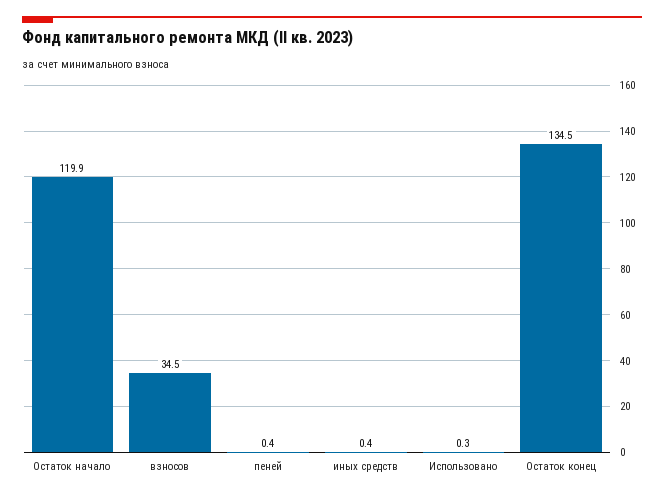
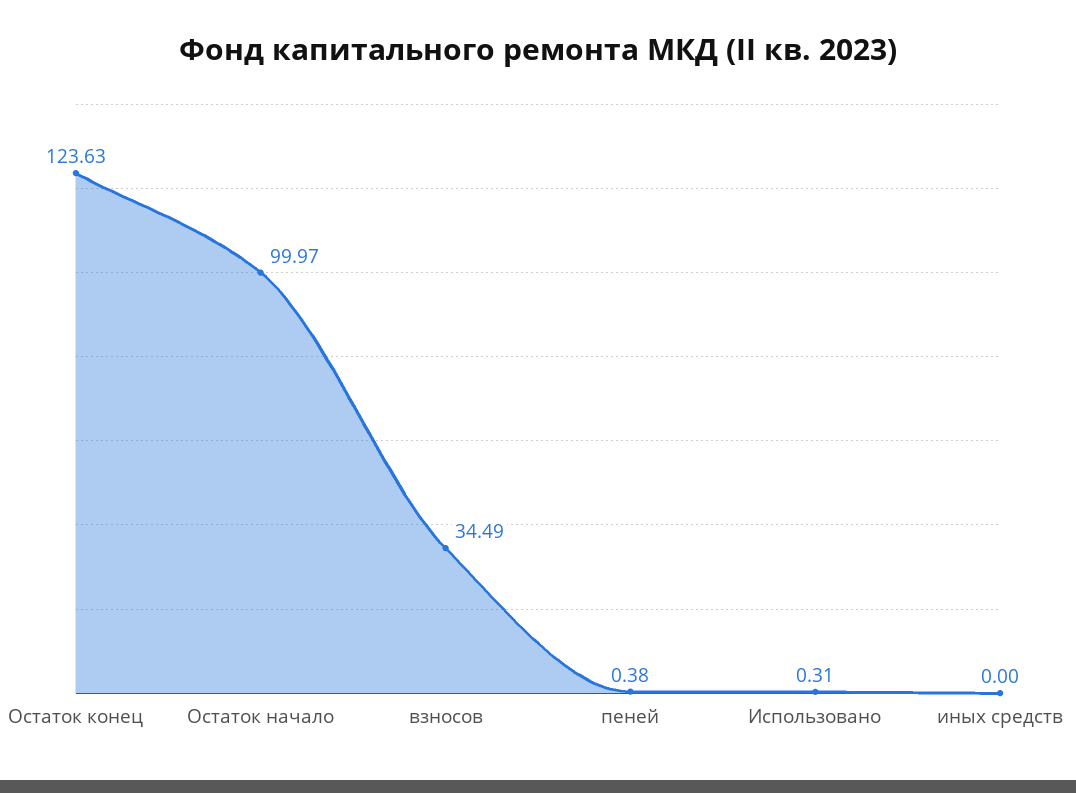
Остаток начало: 119.9 -> 99.97
иных средств: 0.4 -> 0
Остаток конец: 134.5 -> 123.63

